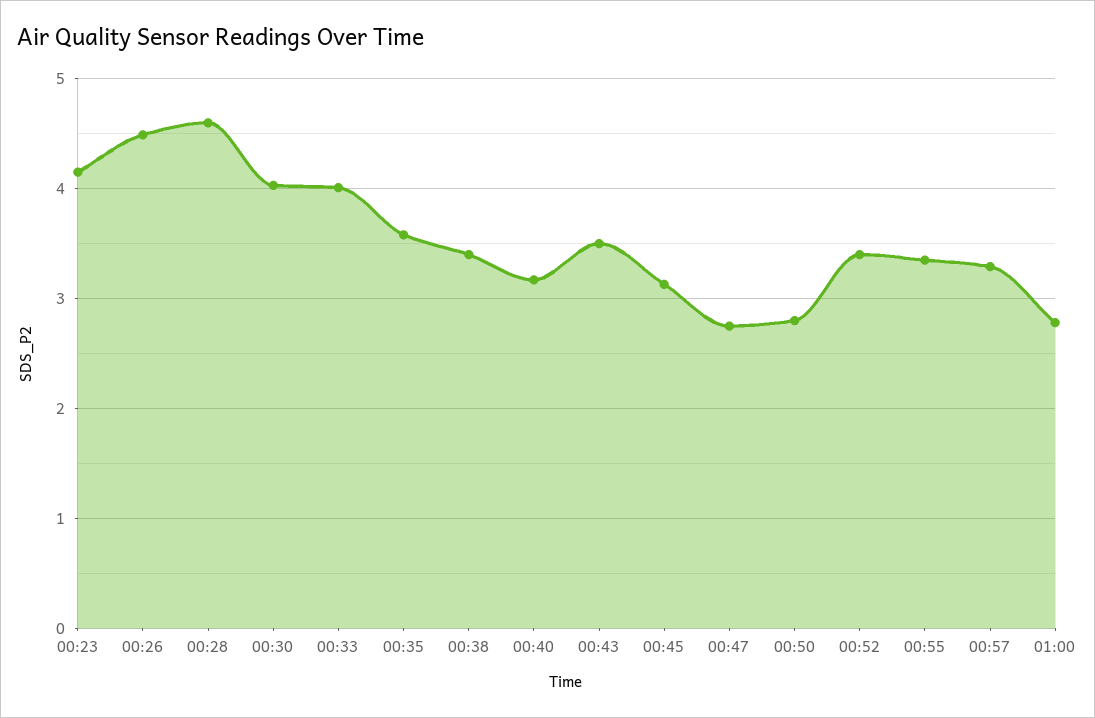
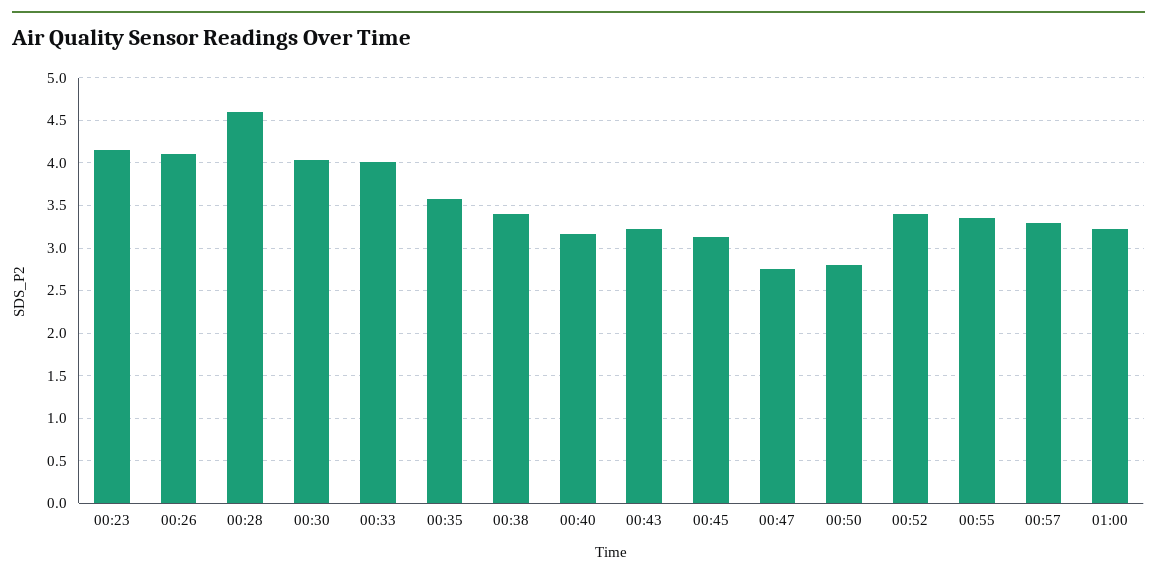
00:26: 4.5 -> 4.1
00:43: 3.5 -> 3.2
01:00: 2.8 -> 3.2

